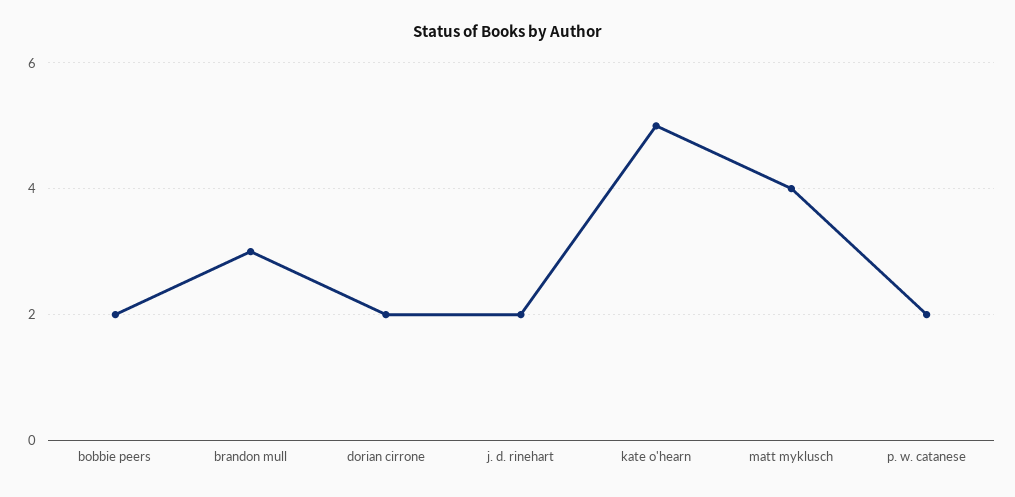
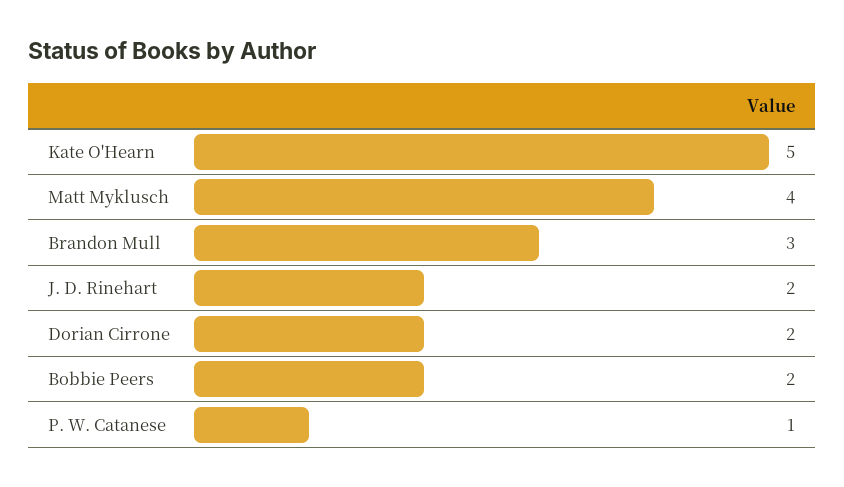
p. w. catanese: 2 -> 1

